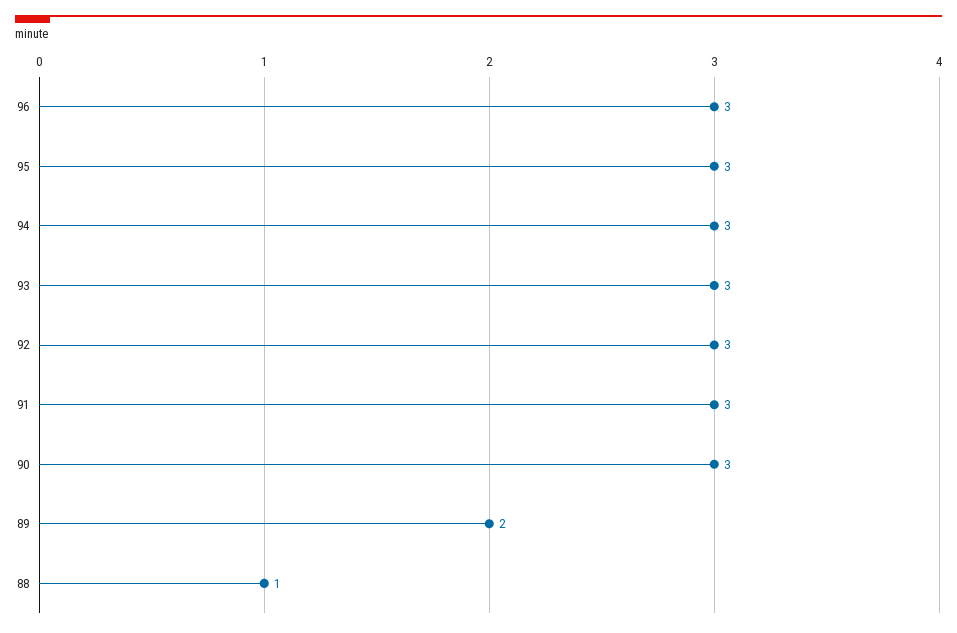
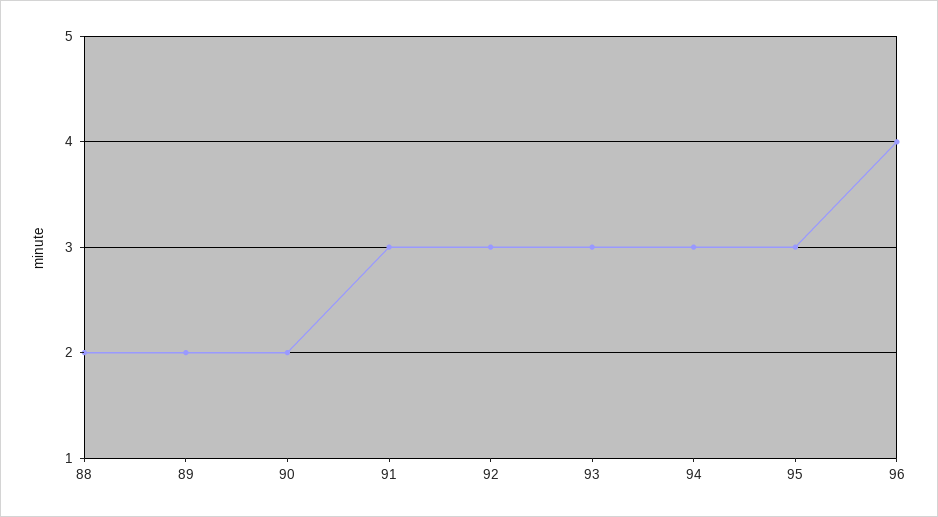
96: 3 -> 4
90: 3 -> 2
88: 1 -> 2

